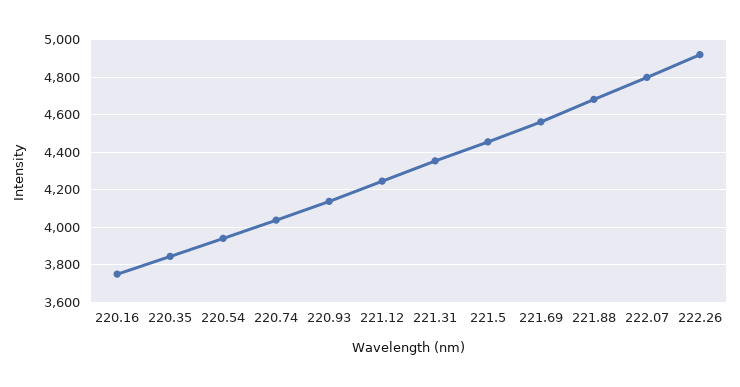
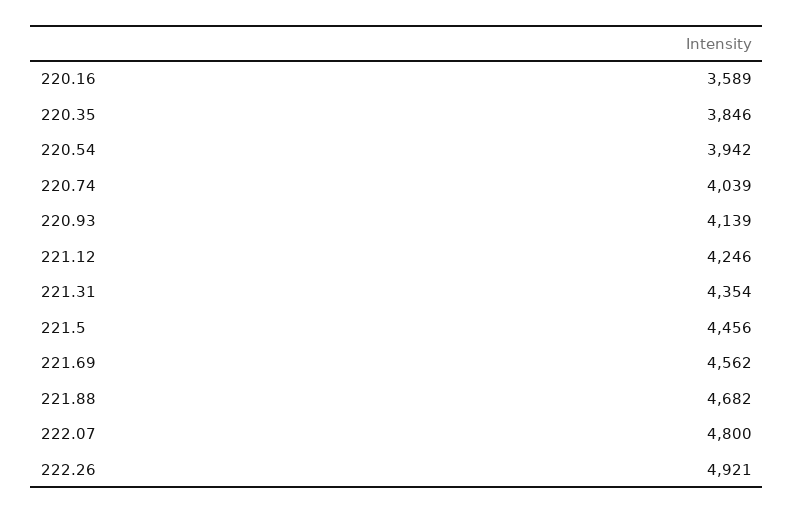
220.16: 3750 -> 3589

